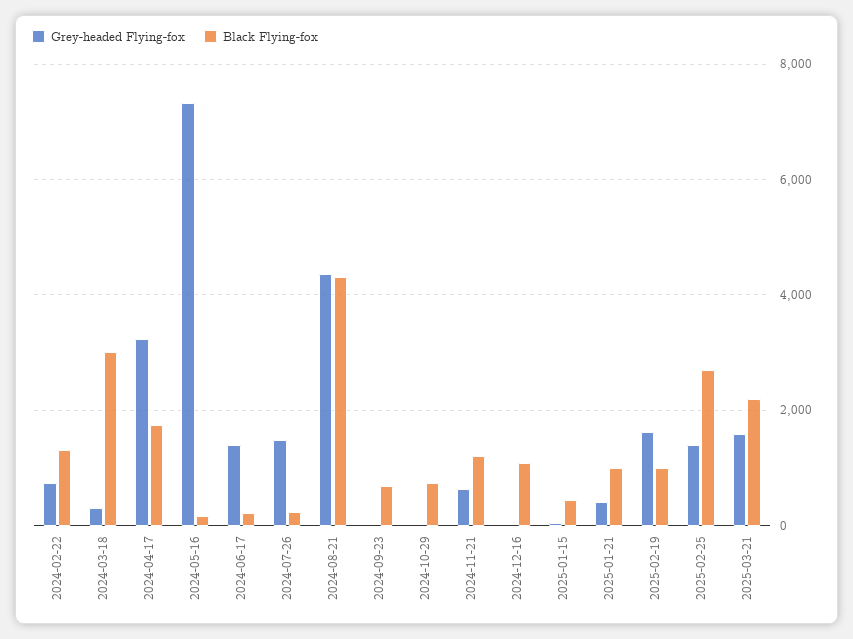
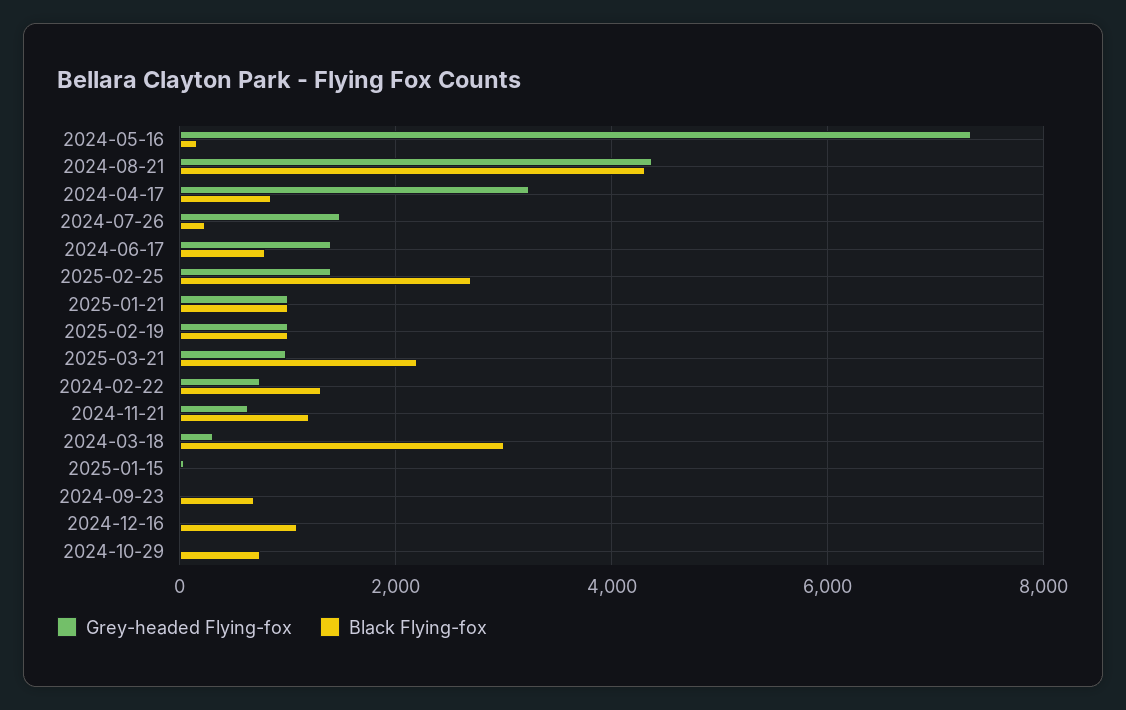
Black Flying-fox, 2024-04-17: 1800 -> 800
Black Flying-fox, 2024-06-17: 200 -> 800
Black Flying-fox, 2025-01-15: 400 -> 0
Grey-headed Flying-fox, 2025-01-21: 400 -> 1000
Grey-headed Flying-fox, 2025-02-19: 1600 -> 1000
Grey-headed Flying-fox, 2025-03-21: 1600 -> 1000

